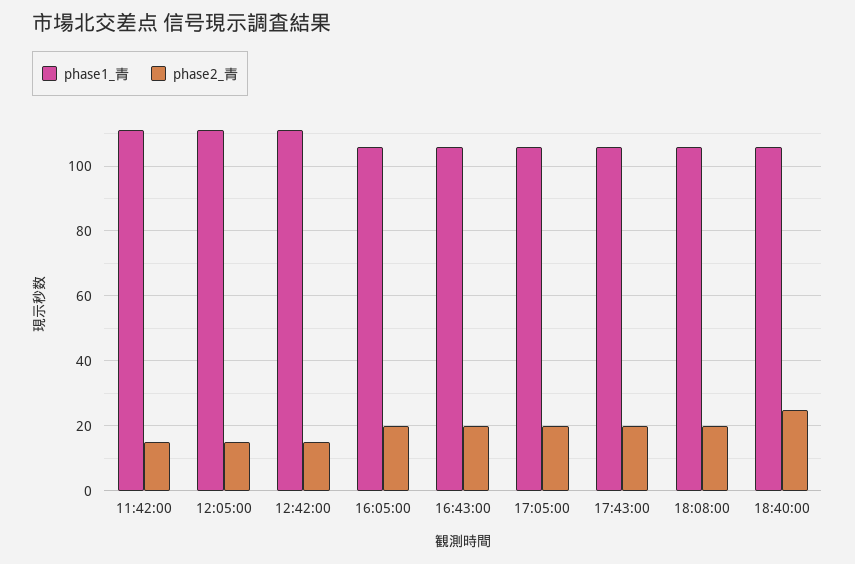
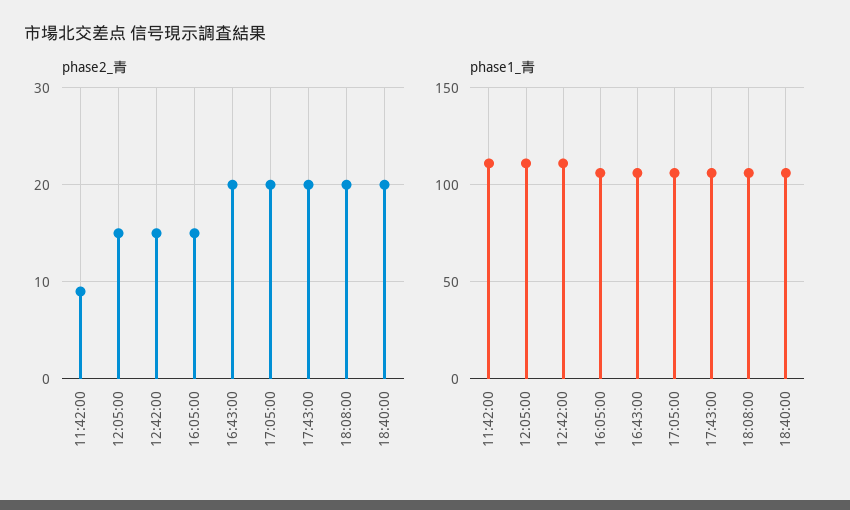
phase2_青, 11:42:00: 15 -> 9
phase2_青, 16:05:00: 20 -> 15
phase2_青, 18:40:00: 25 -> 20

